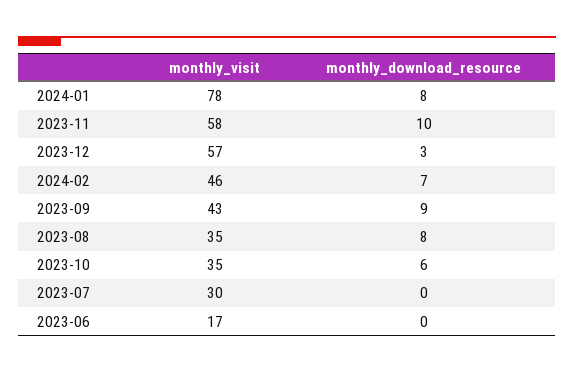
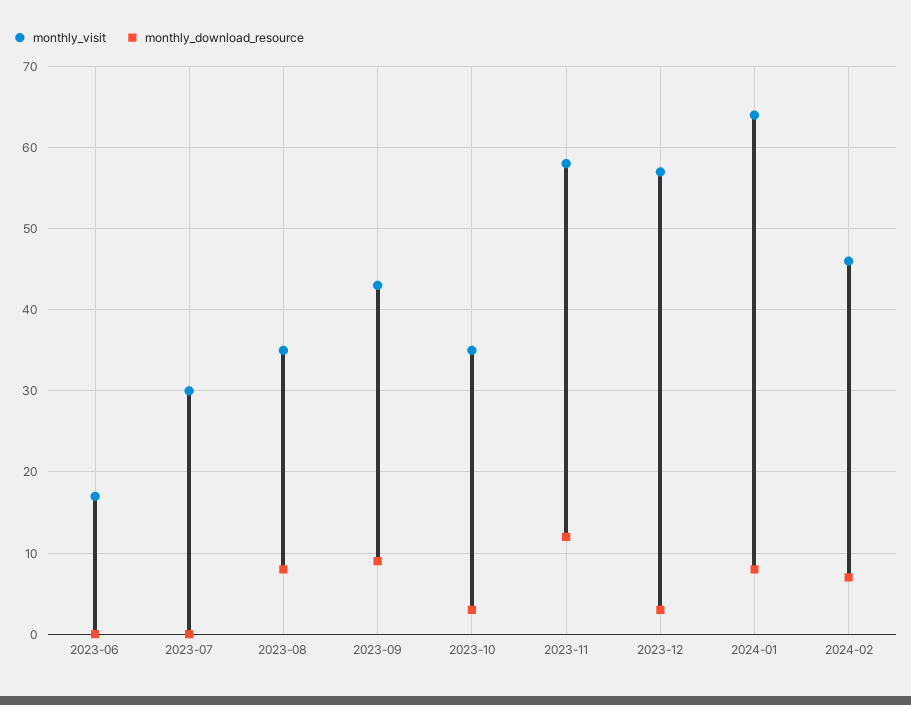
monthly_visit, 2024-01: 78 -> 64
monthly_download_resource, 2023-11: 10 -> 12
monthly_download_resource, 2023-10: 6 -> 3

